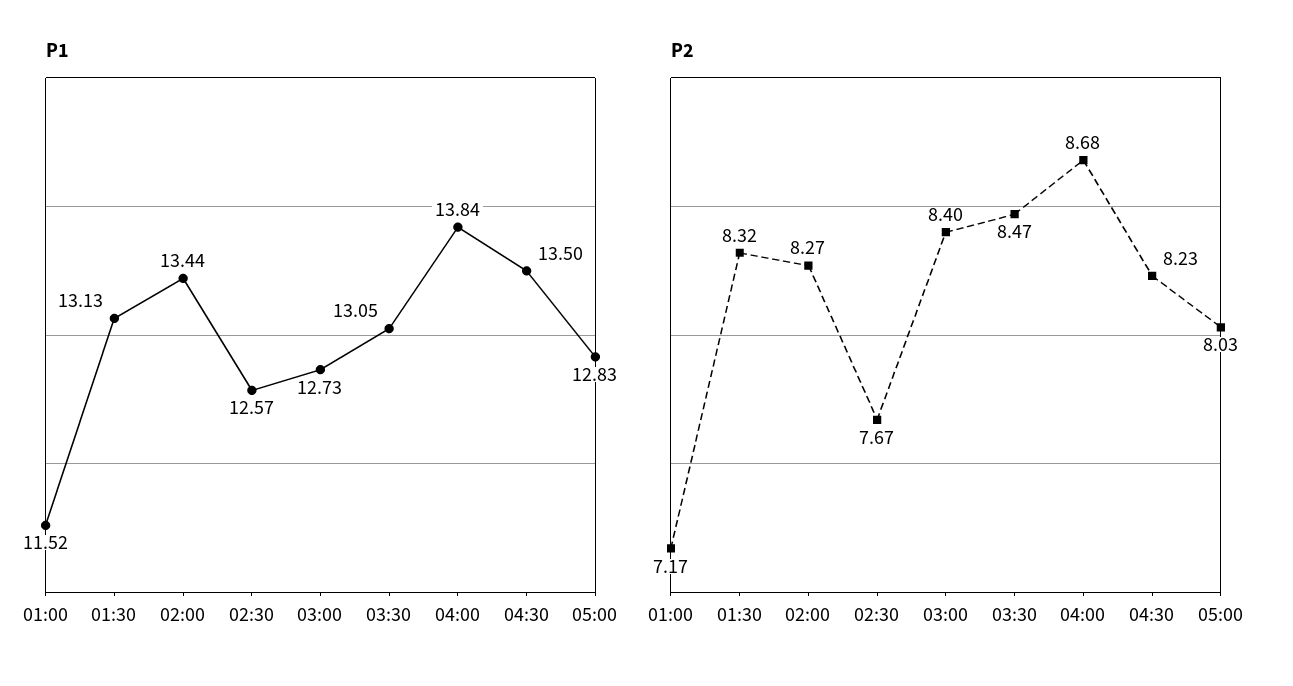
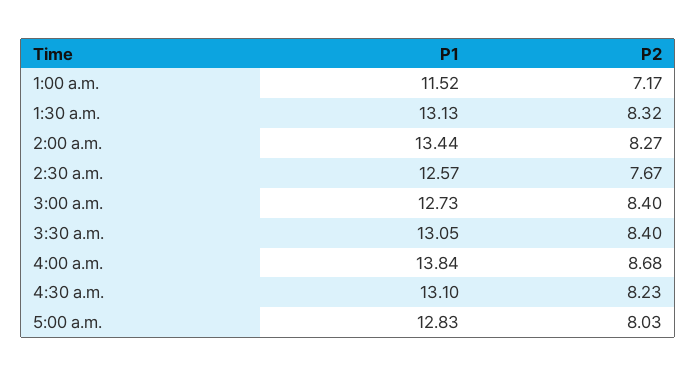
P1, 04:30: 13.5 -> 13.1
P2, 03:30: 8.47 -> 8.4

